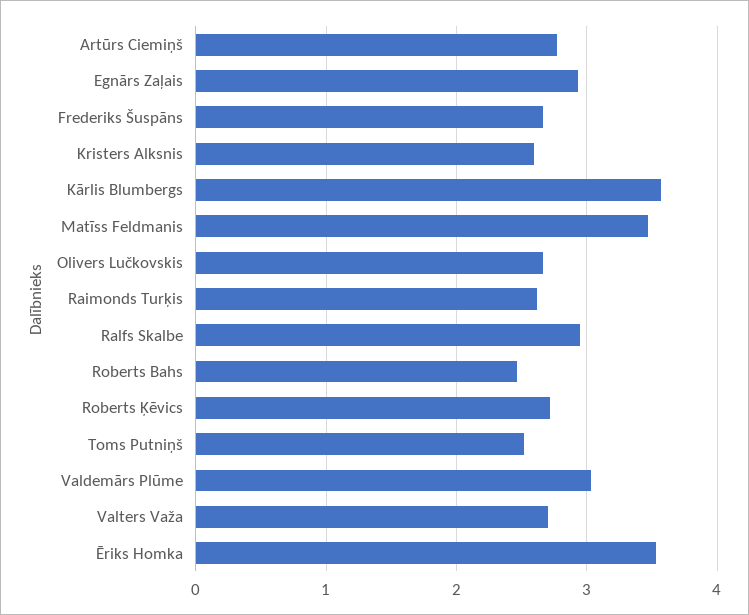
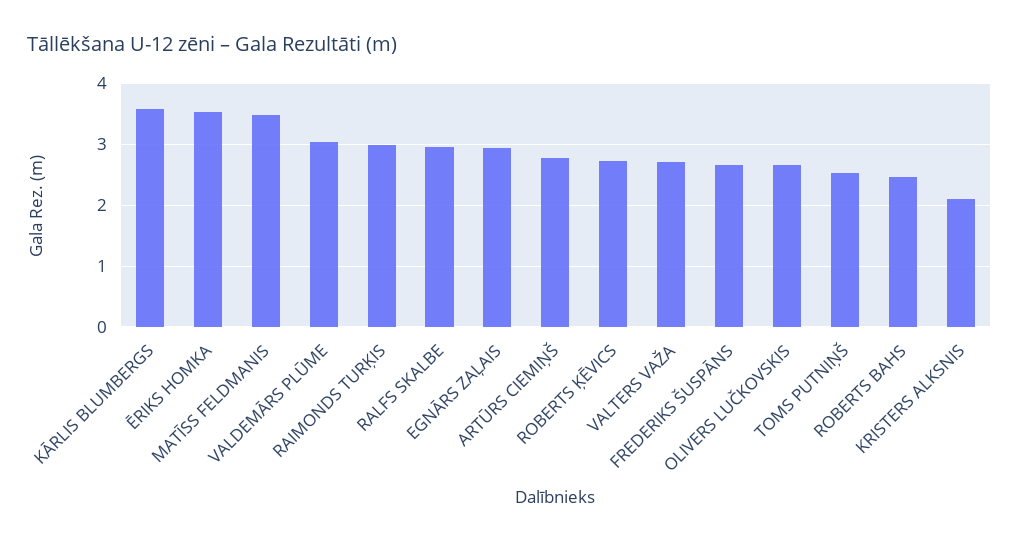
Kristers Alksnis: 2.6 -> 2.1
Raimonds Turķis: 2.6 -> 3

